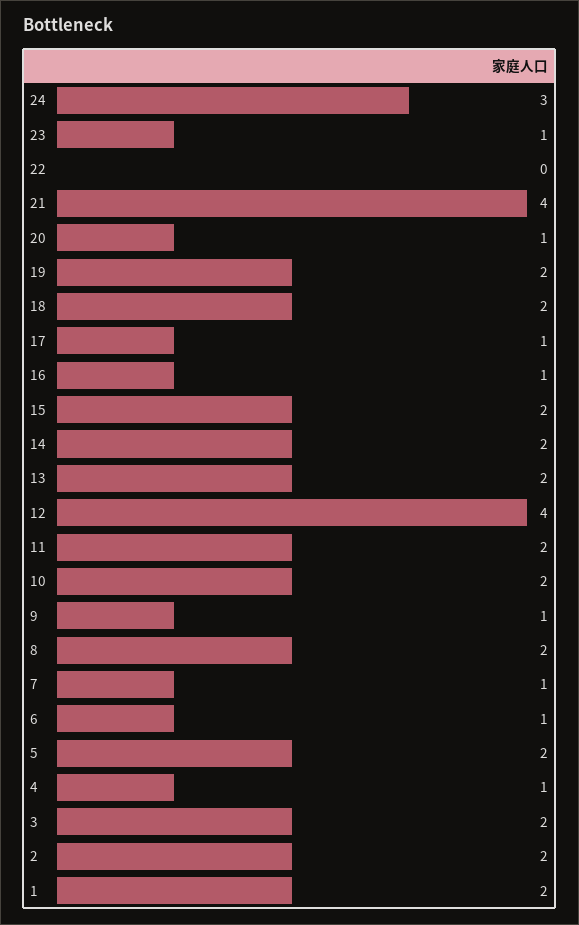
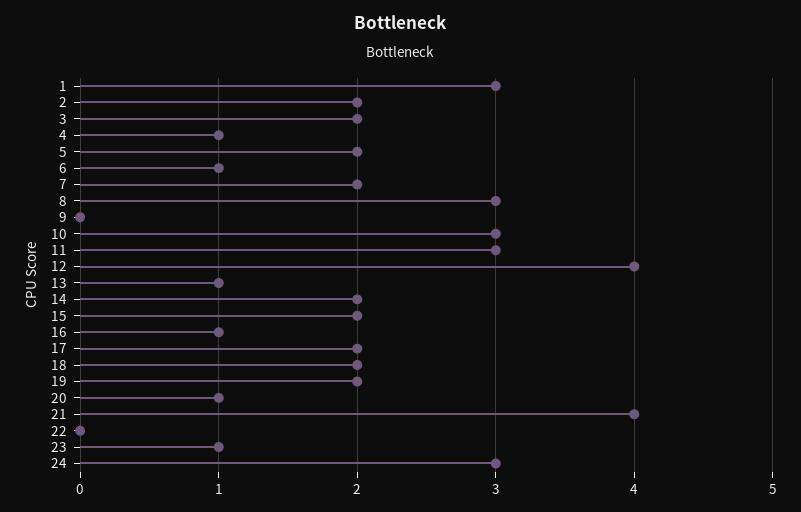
17: 1 -> 2
13: 2 -> 1
11: 2 -> 3
10: 2 -> 3
9: 1 -> 0
8: 2 -> 3
7: 1 -> 2
1: 2 -> 3

